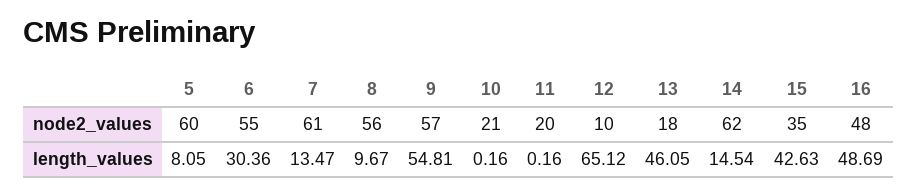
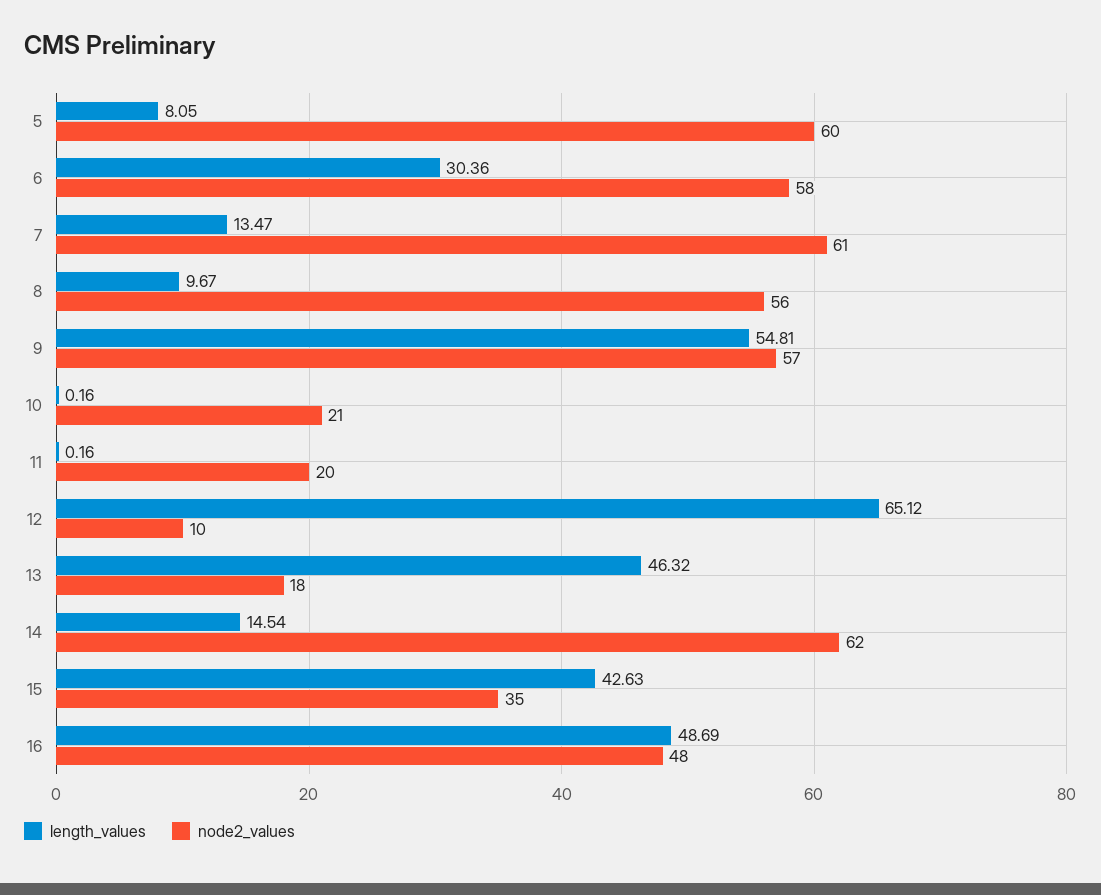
node2_values, 6: 55 -> 58
length_values, 13: 46.05 -> 46.32

